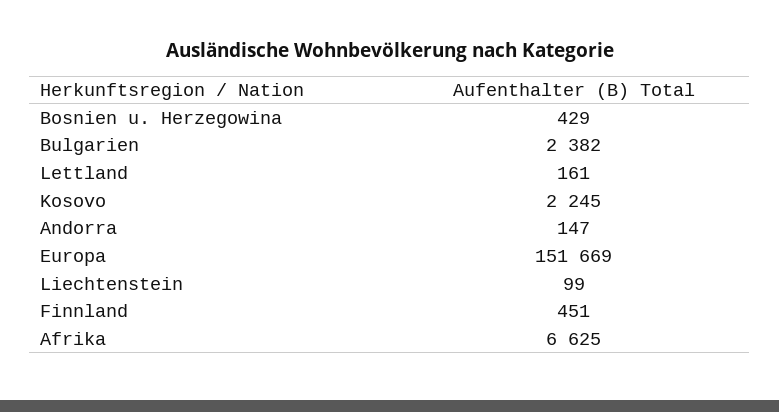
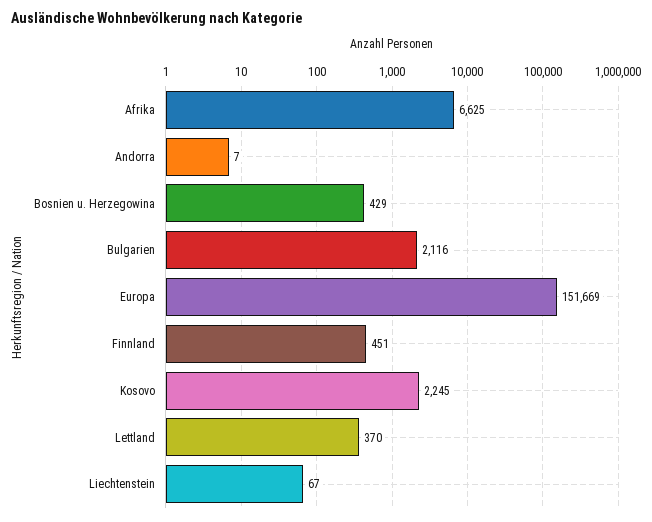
Bulgarien: 2382 -> 2116
Lettland: 161 -> 370
Andorra: 147 -> 7
Liechtenstein: 99 -> 67

